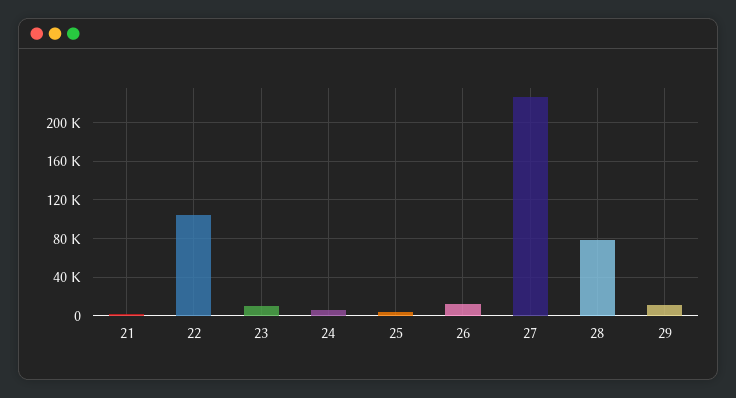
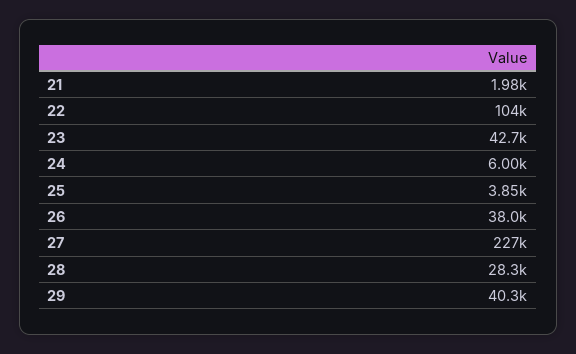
23: 10000 -> 42700
26: 10000 -> 38000
28: 80000 -> 28300
29: 10000 -> 40300

